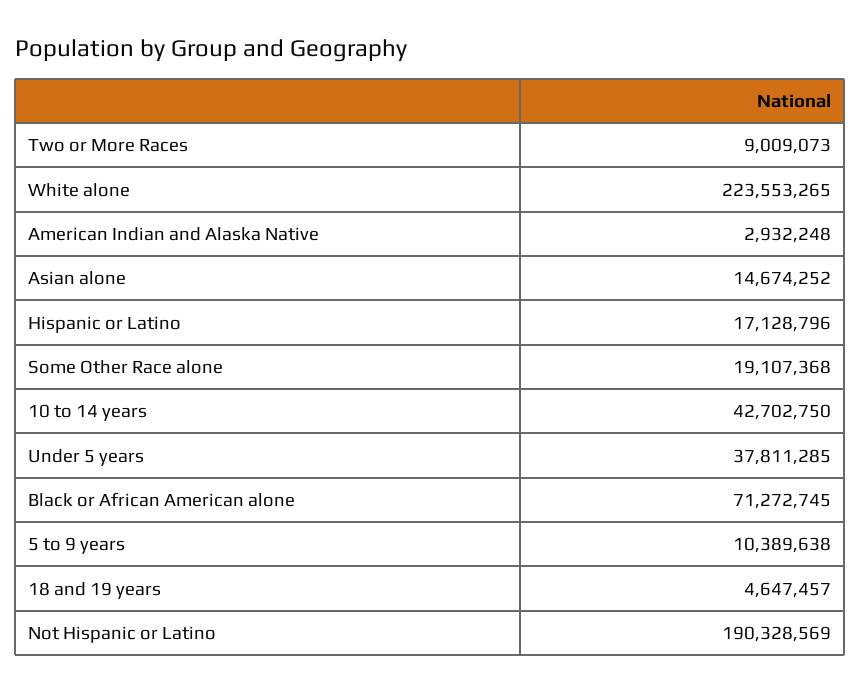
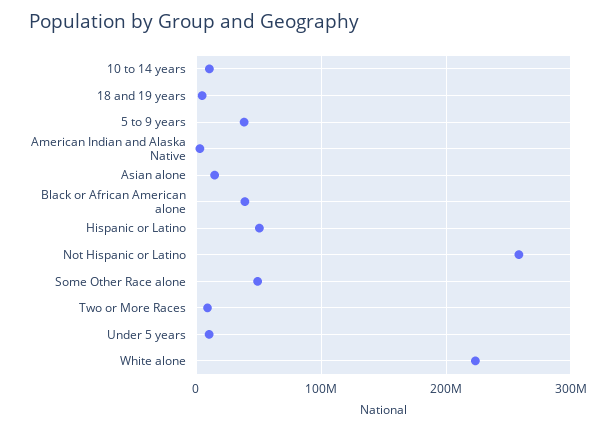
Hispanic or Latino: 17128796 -> 50000000
Some Other Race alone: 19107368 -> 50000000
10 to 14 years: 42702750 -> 10000000
Under 5 years: 37811285 -> 10000000
Black or African American alone: 71272745 -> 40000000
5 to 9 years: 10389638 -> 40000000
Not Hispanic or Latino: 190328569 -> 260000000

